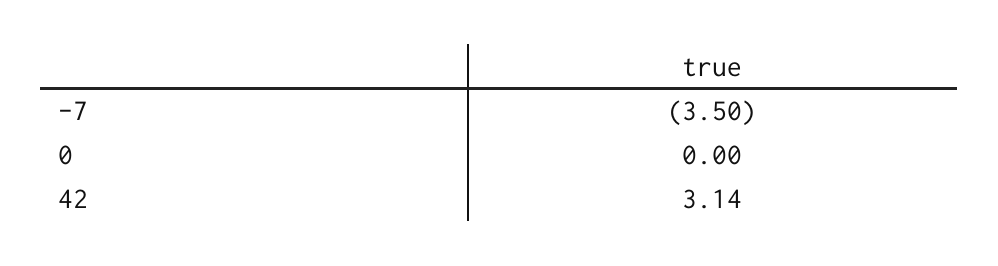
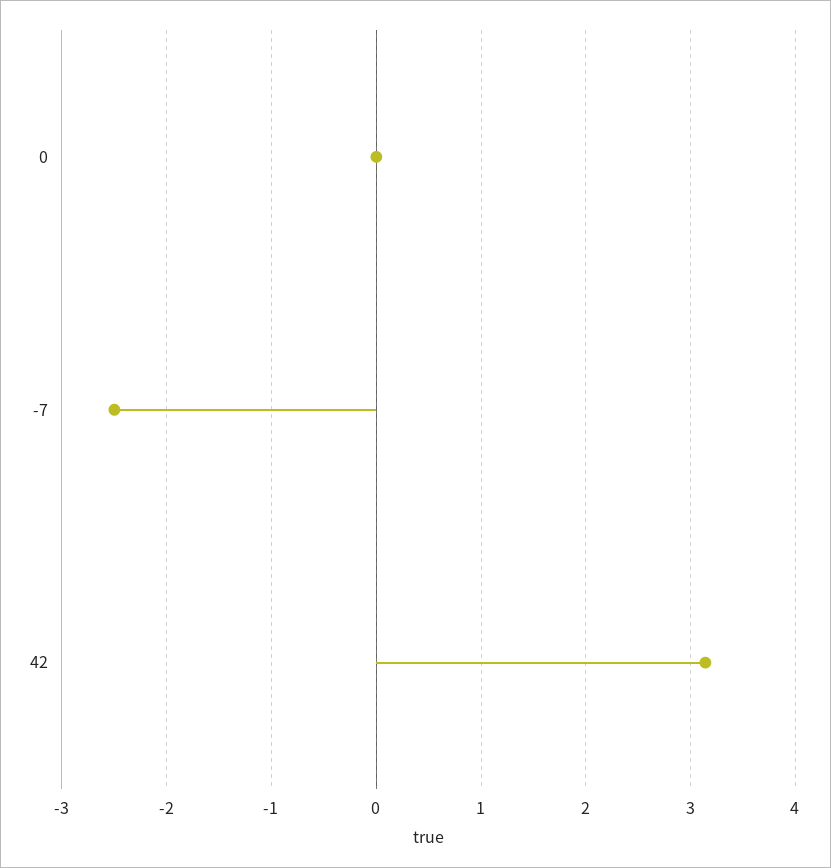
-7: -3.5 -> -2.5

